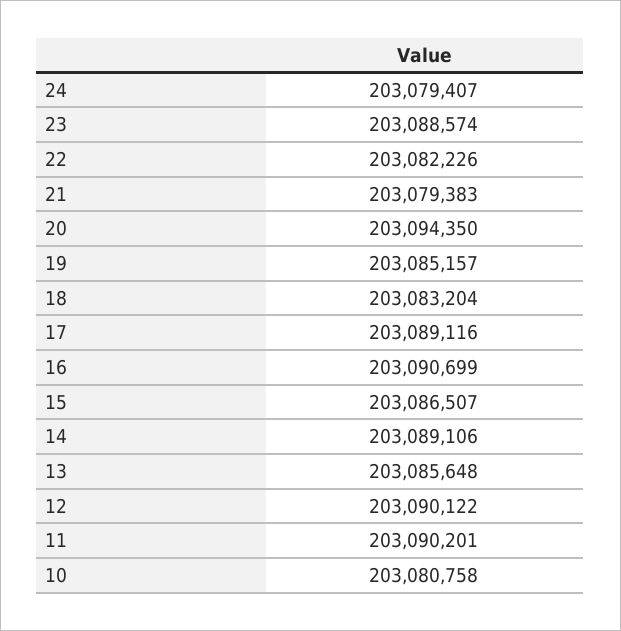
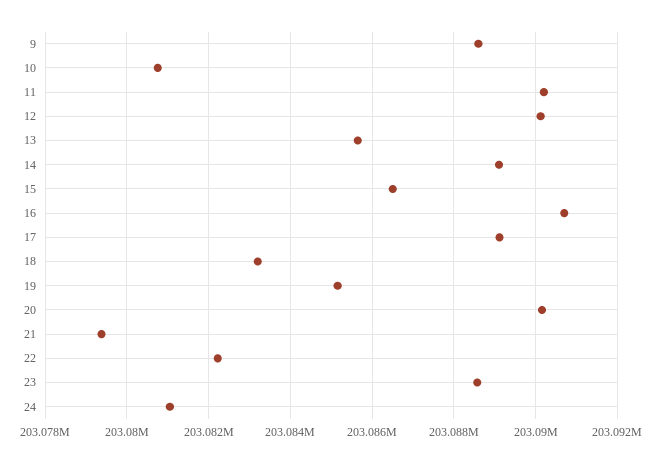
24: 203079407 -> 203081000
20: 203094350 -> 203090200
9: none -> 203088600

